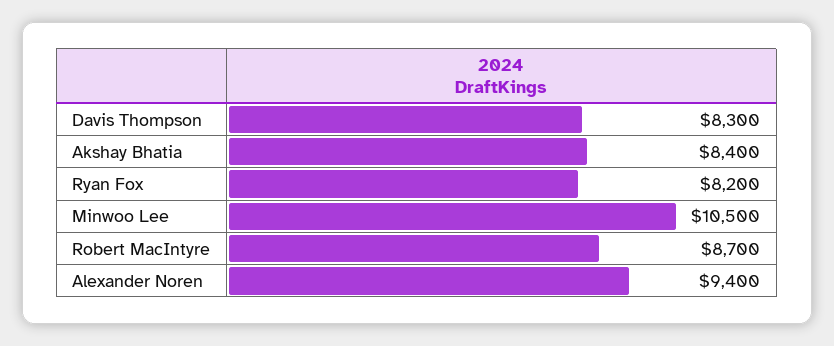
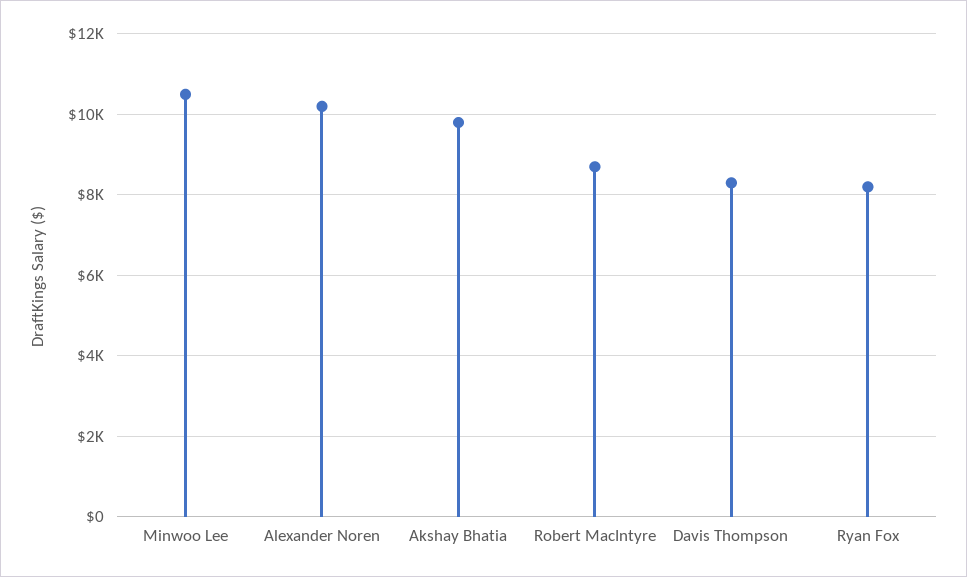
Akshay Bhatia: 8400 -> 9800
Alexander Noren: 9400 -> 10200

